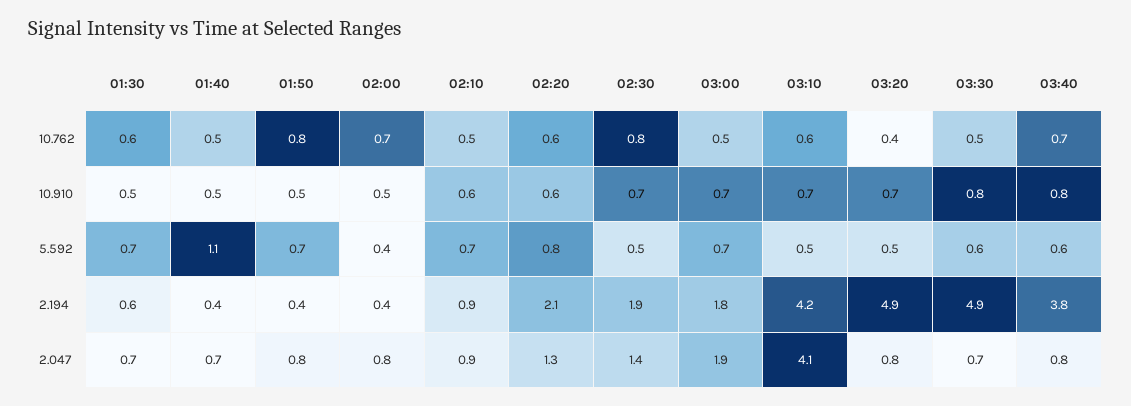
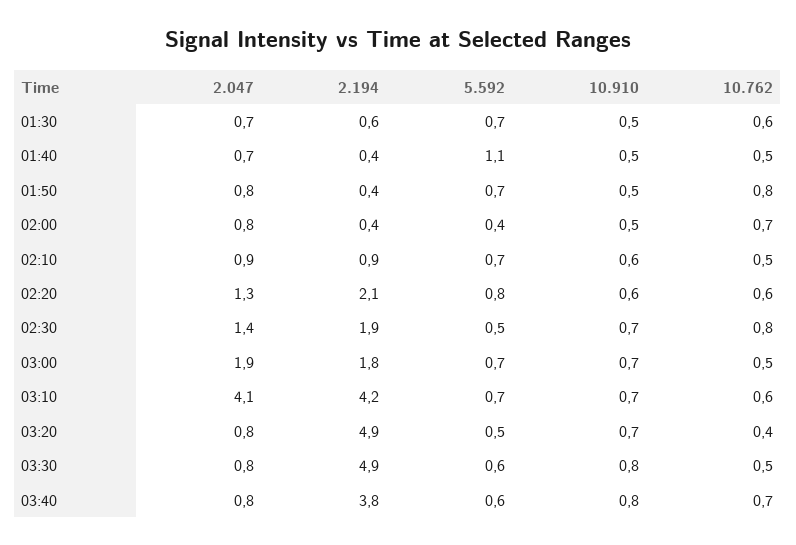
03:10, 5.592: 0.5 -> 0.7
03:30, 2.047: 0.7 -> 0.8

